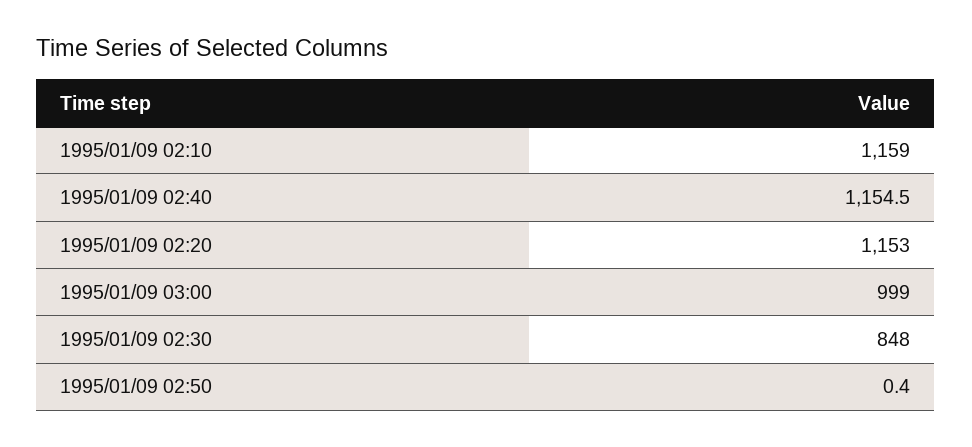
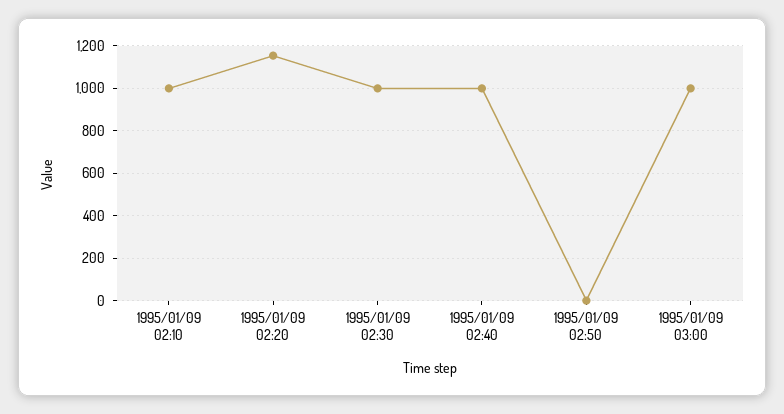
1995/01/09 02:10: 1159 -> 1000
1995/01/09 02:40: 1154.5 -> 1000
1995/01/09 02:30: 848 -> 1000

